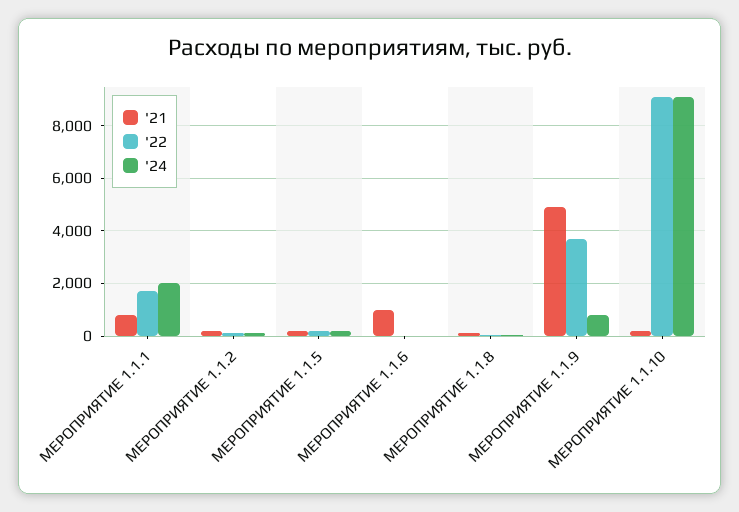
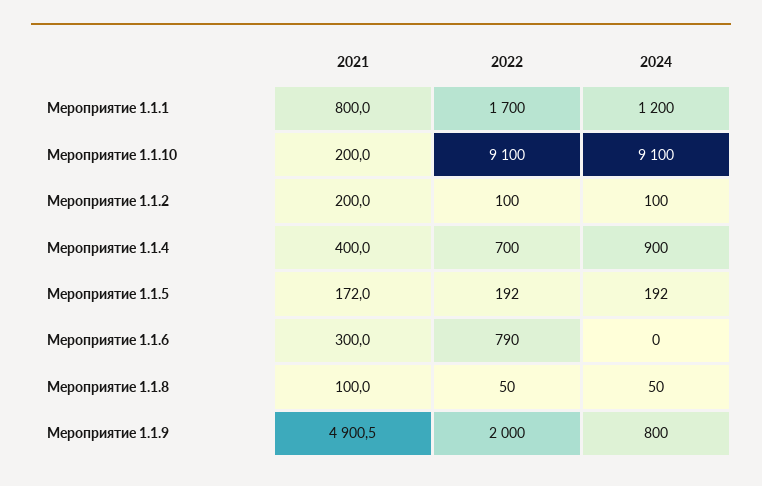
'24, МЕРОПРИЯТИЕ 1.1.1: 2000 -> 1200
'21, МЕРОПРИЯТИЕ 1.1.6: 1000 -> 300
'22, МЕРОПРИЯТИЕ 1.1.6: 0 -> 790
'22, МЕРОПРИЯТИЕ 1.1.9: 3750 -> 2000
'21, Мероприятие 1.1.4: none -> 400
'22, Мероприятие 1.1.4: none -> 700
'24, Мероприятие 1.1.4: none -> 900

